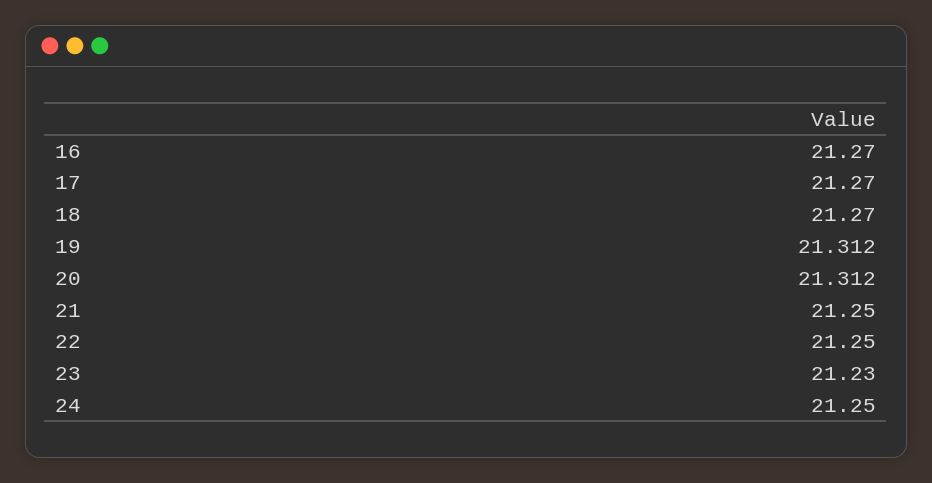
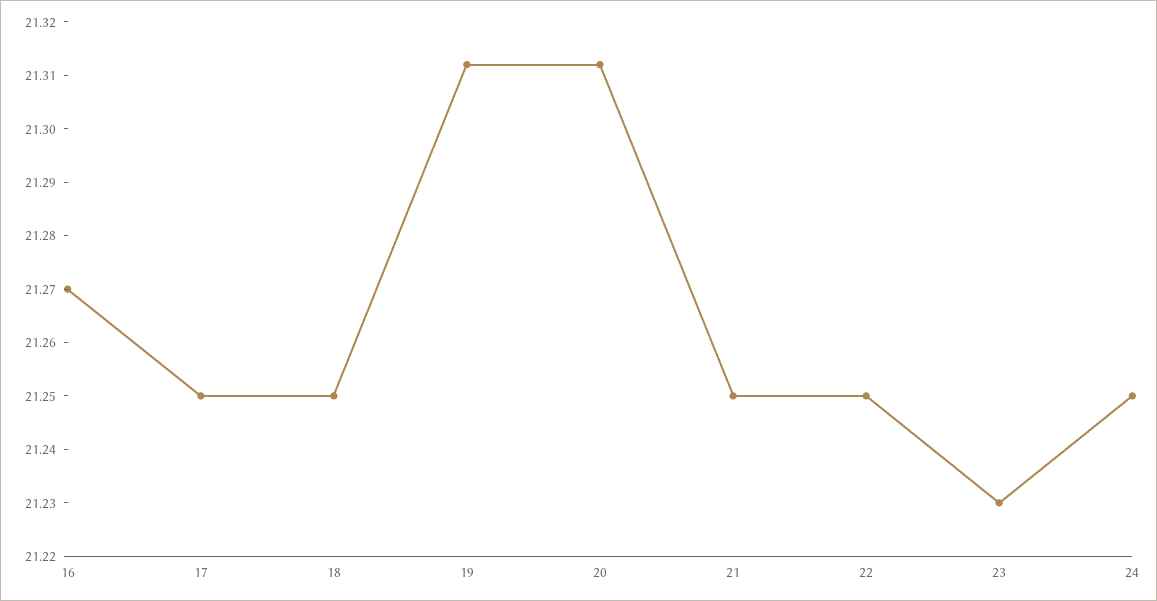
17: 21.27 -> 21.25
18: 21.27 -> 21.25

